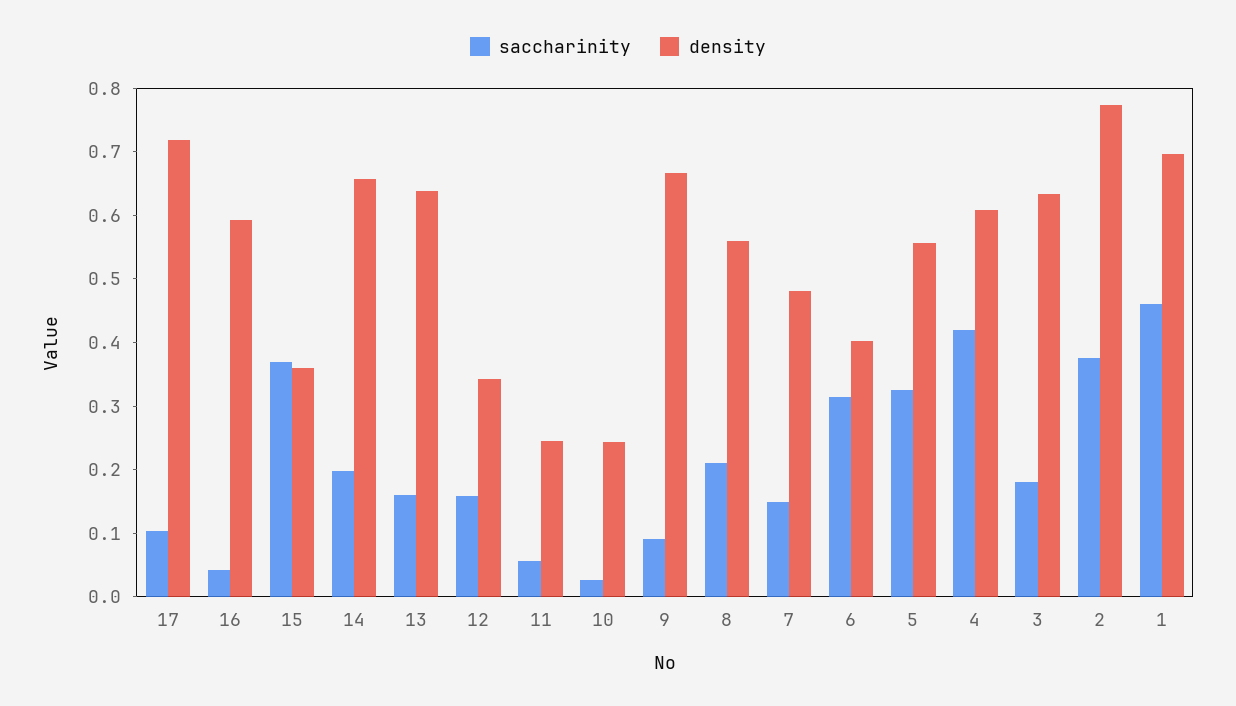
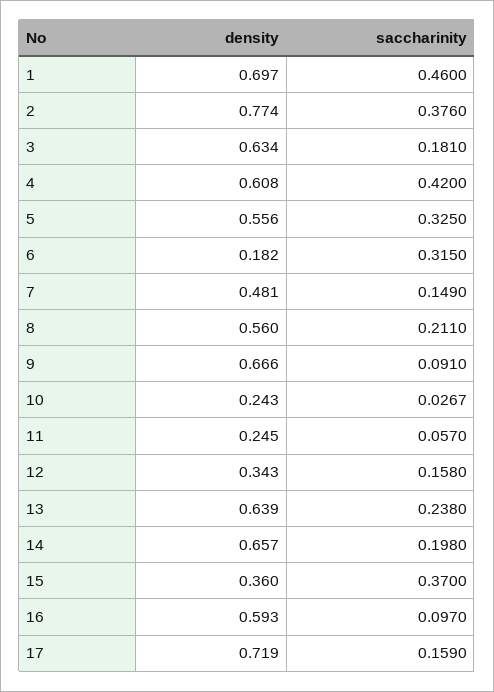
saccharinity, 17: 0.1 -> 0.159
saccharinity, 16: 0.04 -> 0.097
saccharinity, 13: 0.16 -> 0.238
density, 6: 0.4 -> 0.182

